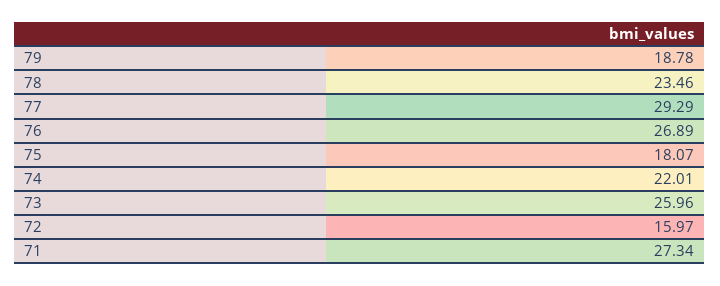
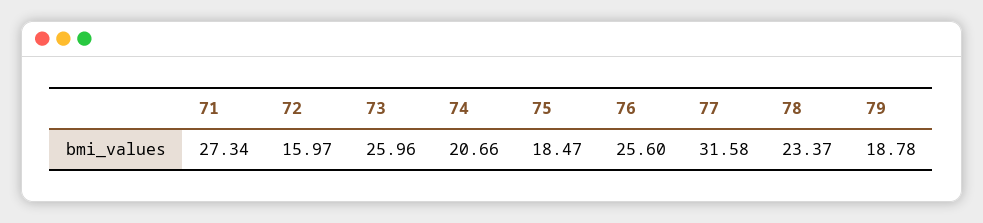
78: 23.46 -> 23.37
77: 29.29 -> 31.58
76: 26.89 -> 25.6
75: 18.07 -> 18.47
74: 22.01 -> 20.66

